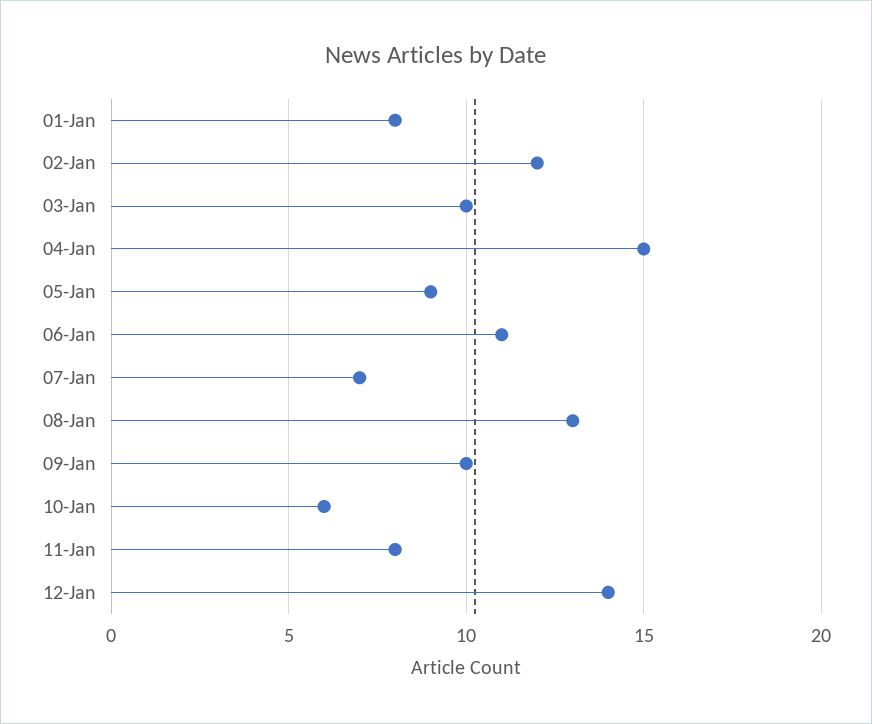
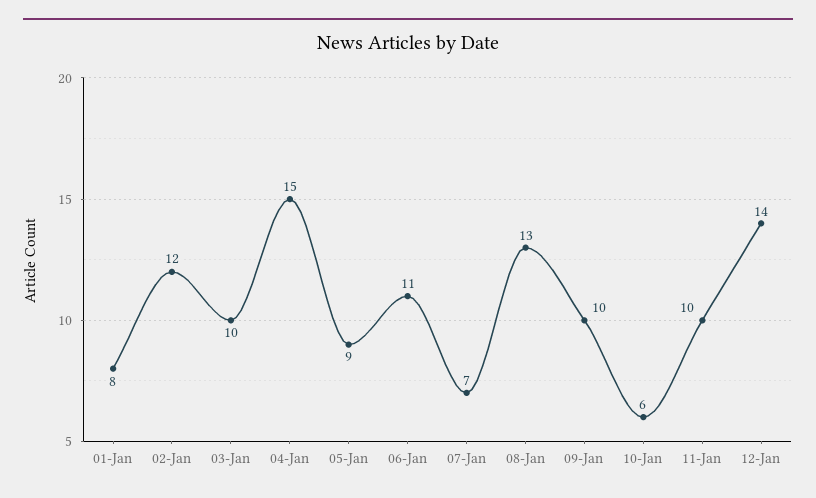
11-Jan: 8 -> 10

